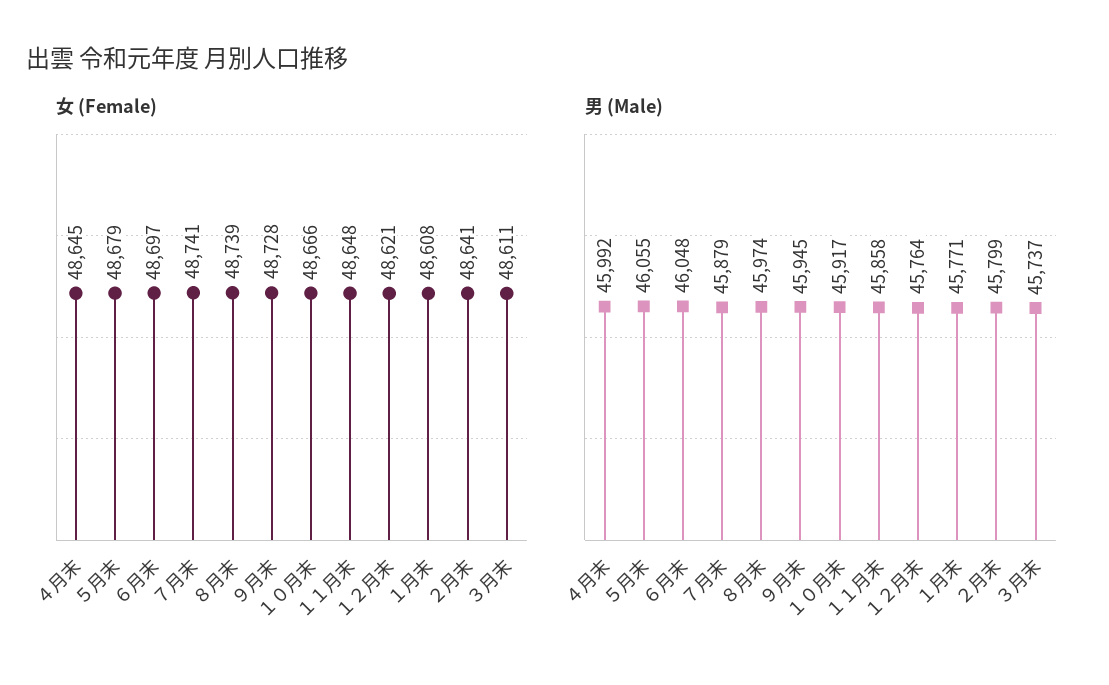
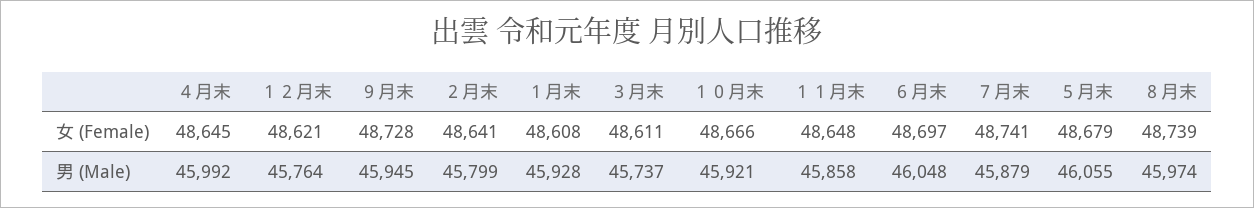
男 (Male), １０月末: 45917 -> 45921
男 (Male), １月末: 45771 -> 45928

